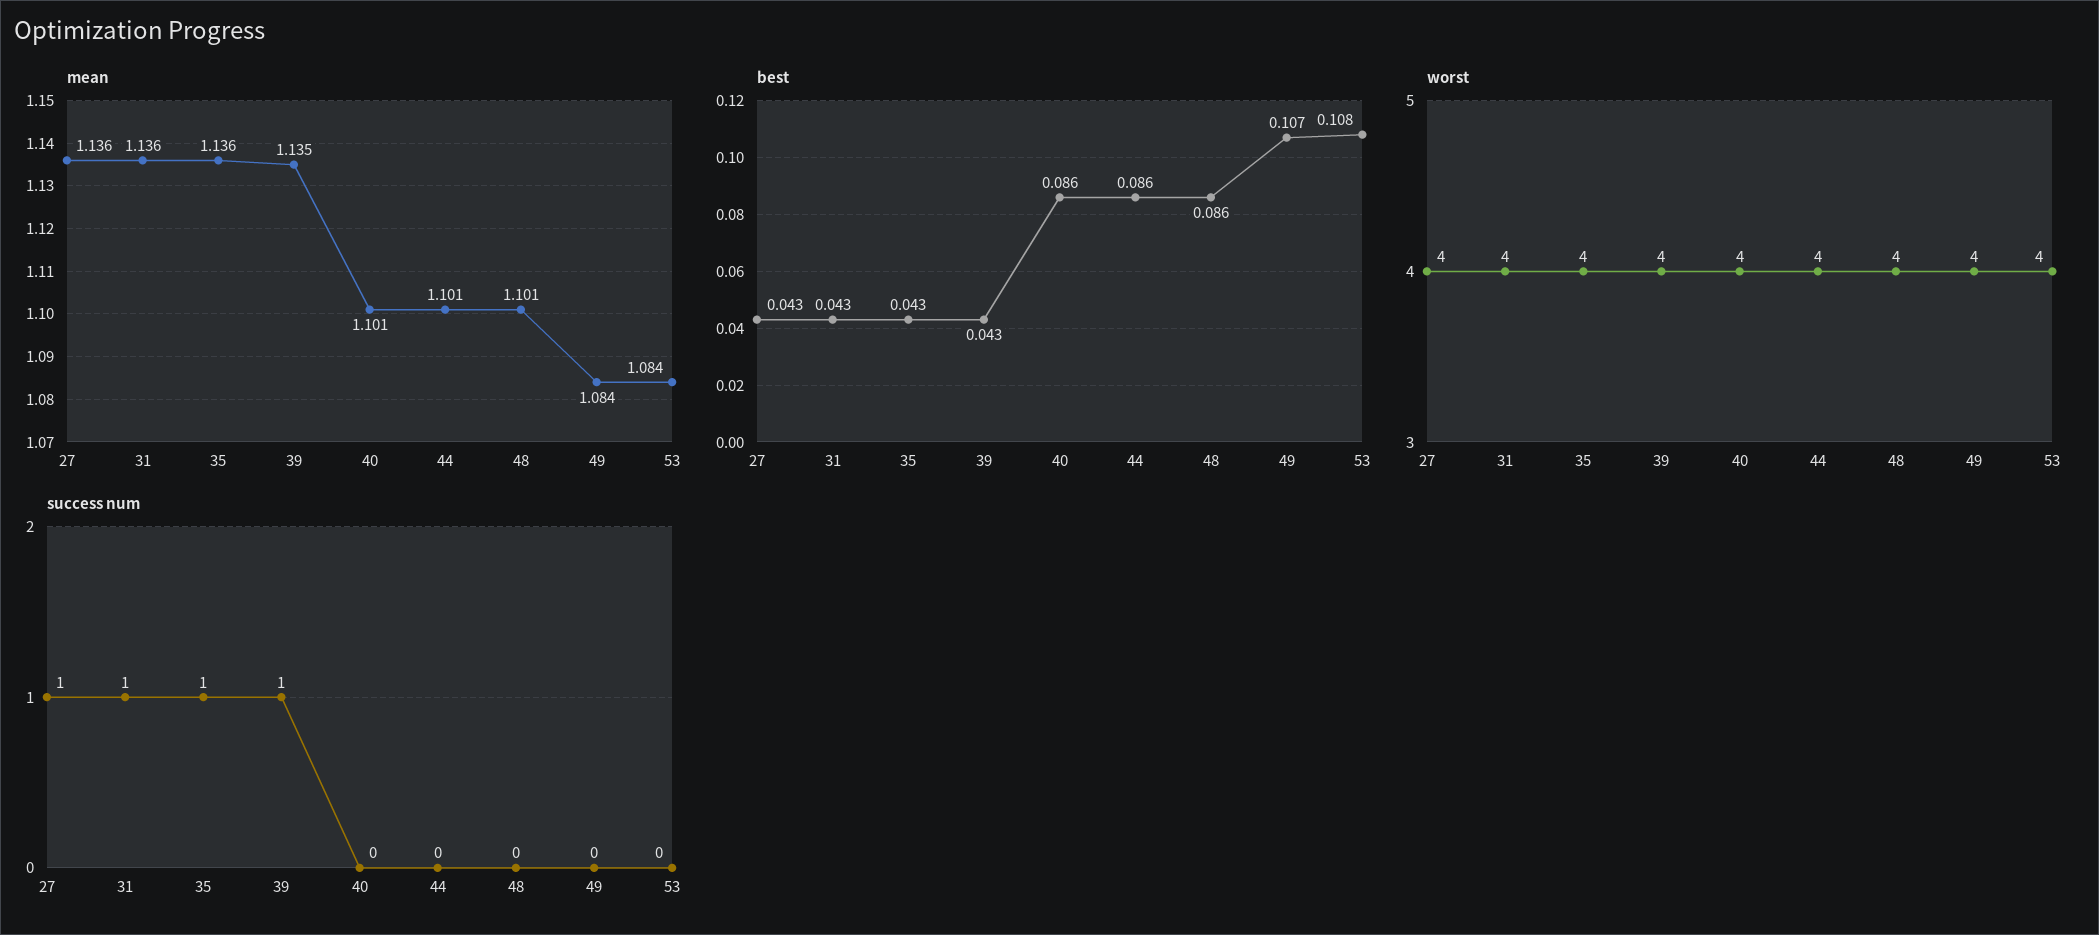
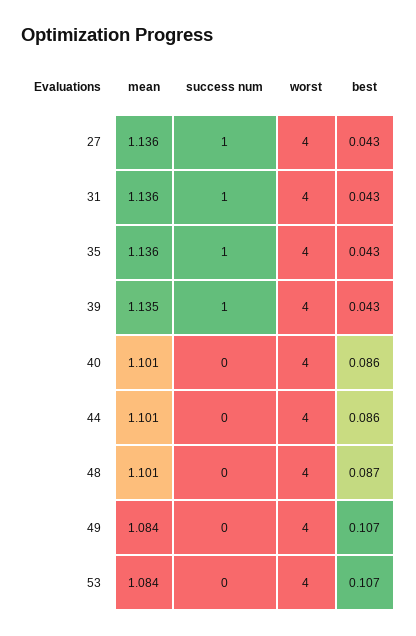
best, 48: 0.086 -> 0.087
best, 53: 0.108 -> 0.107

